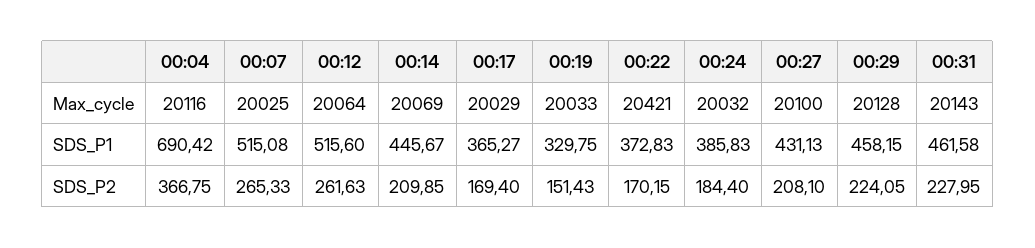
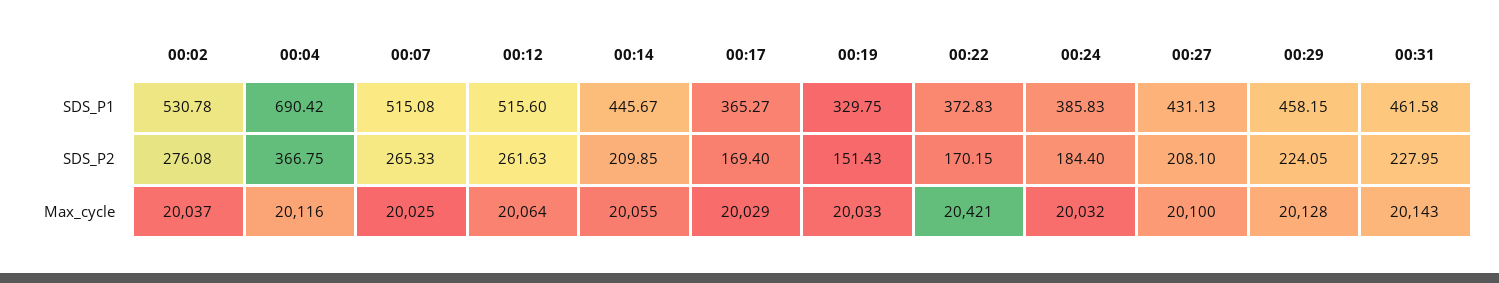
00:14, Max_cycle: 20069 -> 20055
00:02, SDS_P1: none -> 530.78
00:02, SDS_P2: none -> 276.08
00:02, Max_cycle: none -> 20037

